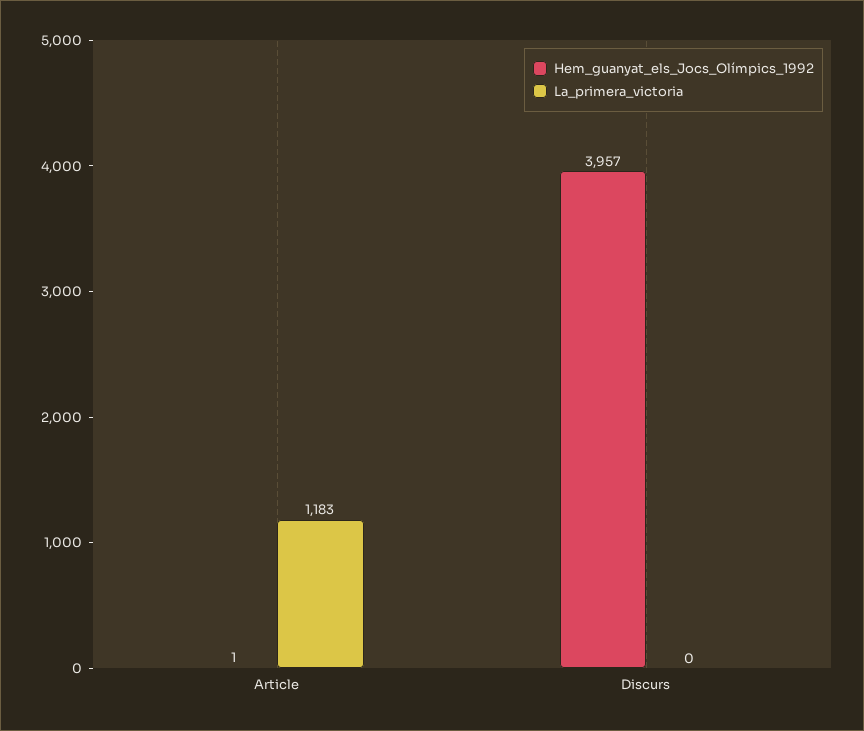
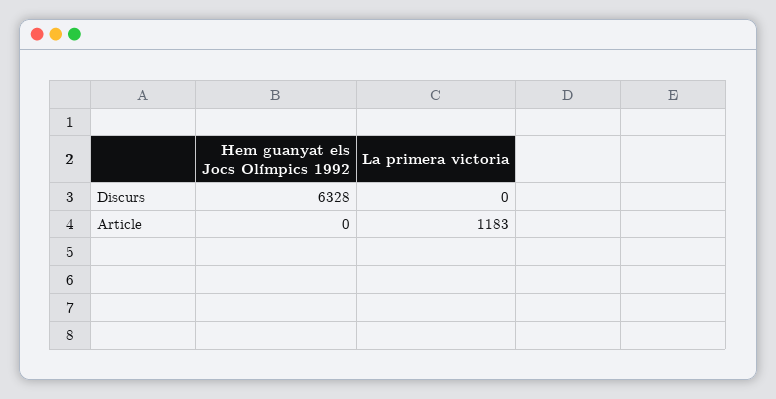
Hem_guanyat_els_Jocs_Olímpics_1992, Article: 1 -> 0
Hem_guanyat_els_Jocs_Olímpics_1992, Discurs: 3957 -> 6328

